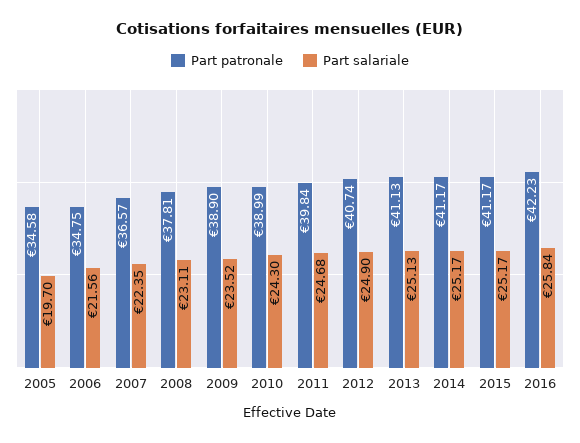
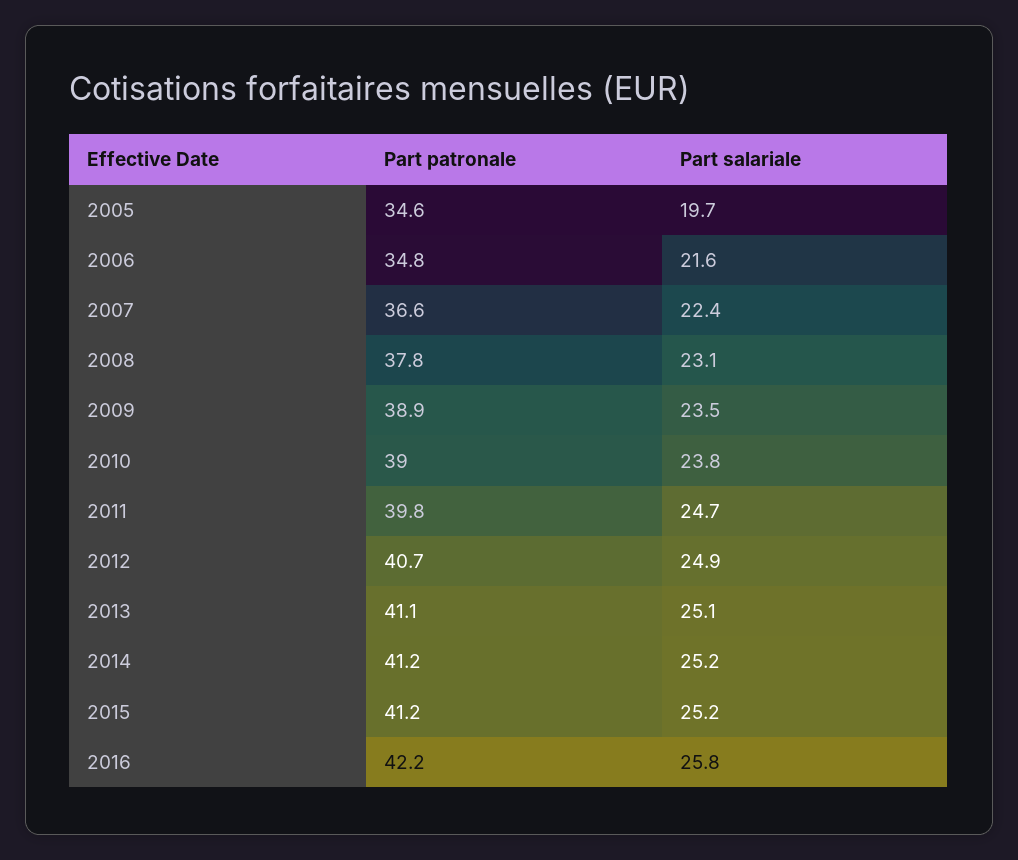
Part salariale, 2010: 24.3 -> 23.8

